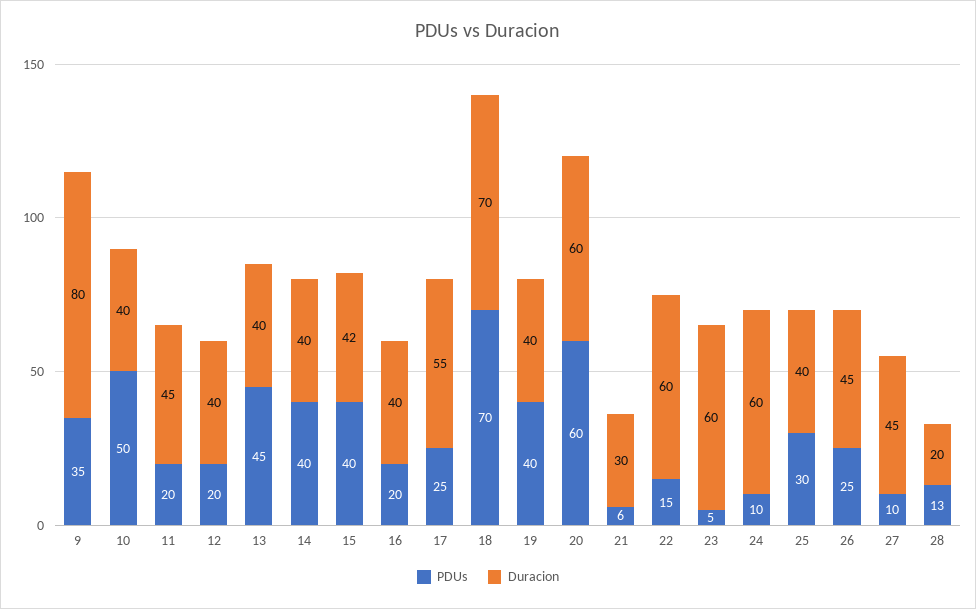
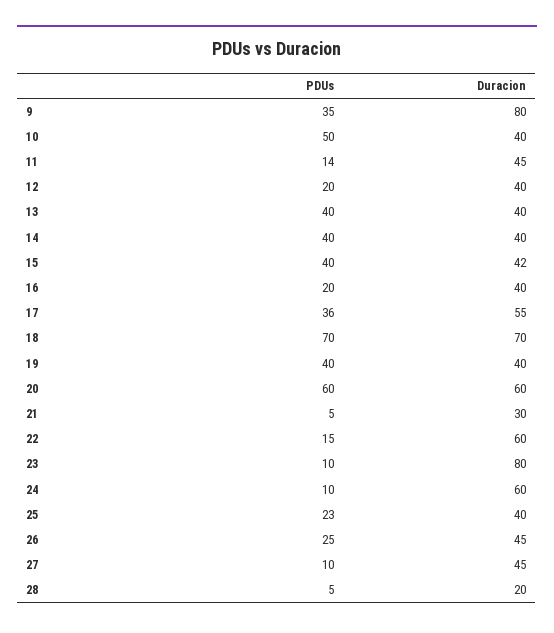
PDUs, 11: 20 -> 14
PDUs, 13: 45 -> 40
PDUs, 17: 25 -> 36
PDUs, 21: 6 -> 5
PDUs, 23: 5 -> 10
Duracion, 23: 60 -> 80
PDUs, 25: 30 -> 23
PDUs, 28: 13 -> 5

